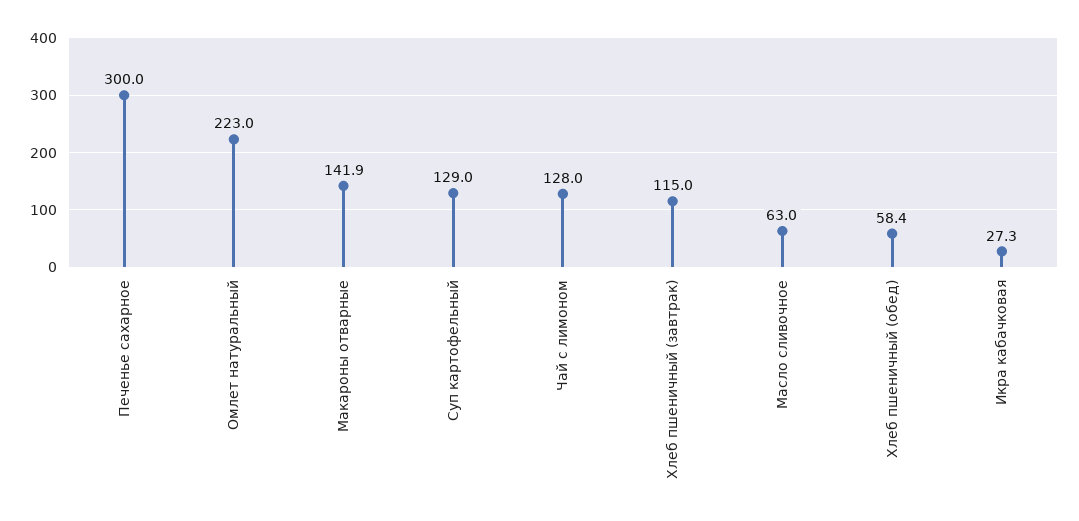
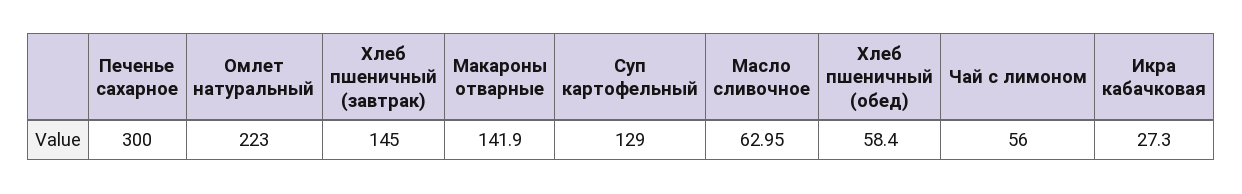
Чай с лимоном: 128 -> 56
Хлеб пшеничный (завтрак): 115 -> 145

